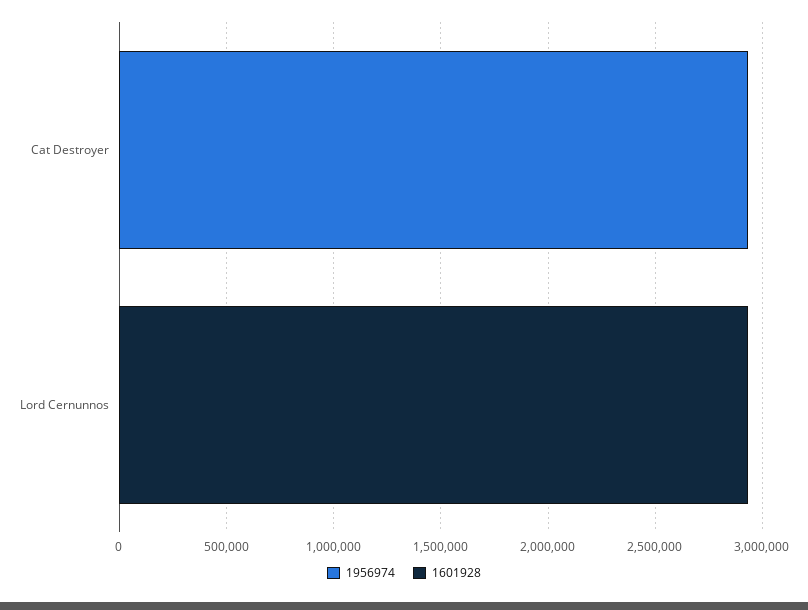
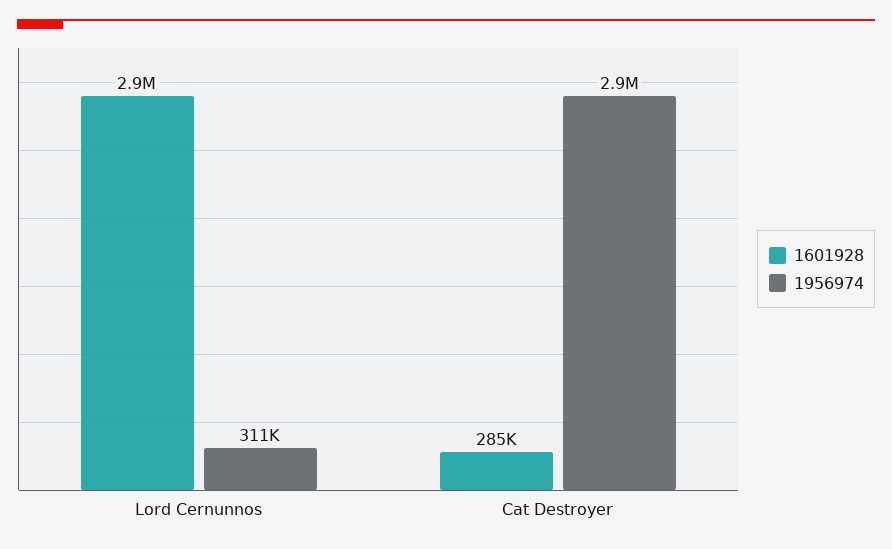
1601928, Cat Destroyer: 0 -> 285000
1956974, Lord Cernunnos: 0 -> 311000

